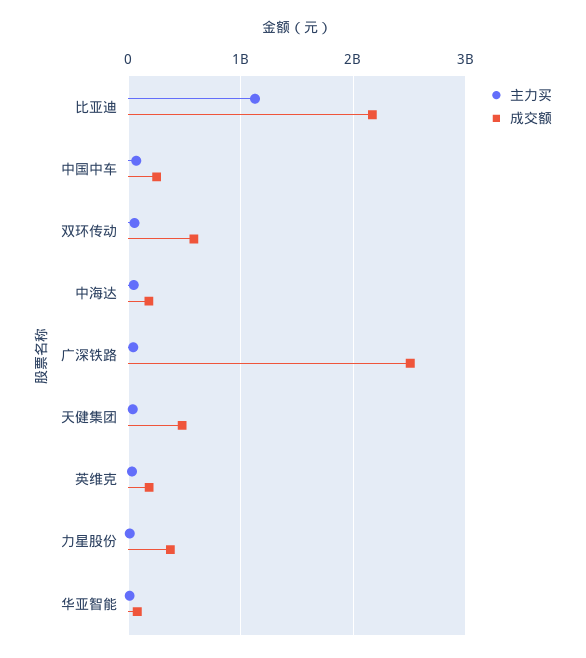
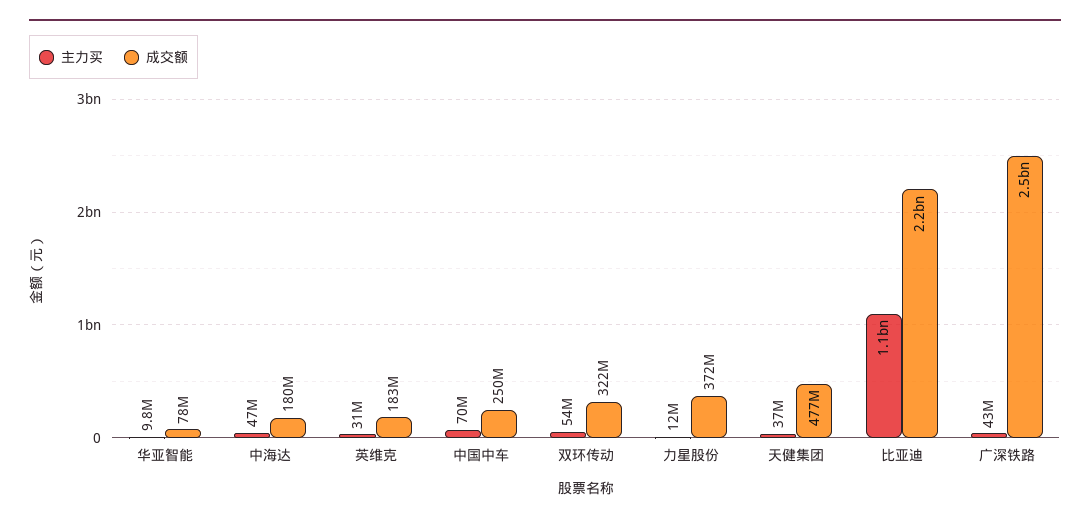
成交额, 双环传动: 600000000 -> 322000000

